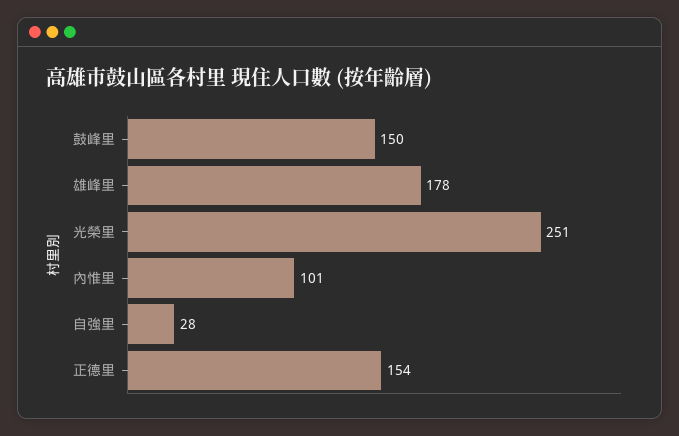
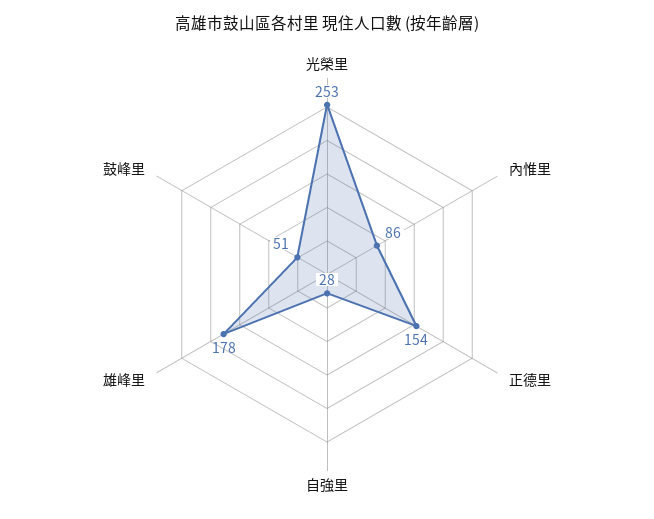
鼓峰里: 150 -> 51
光榮里: 251 -> 253
內惟里: 101 -> 86

